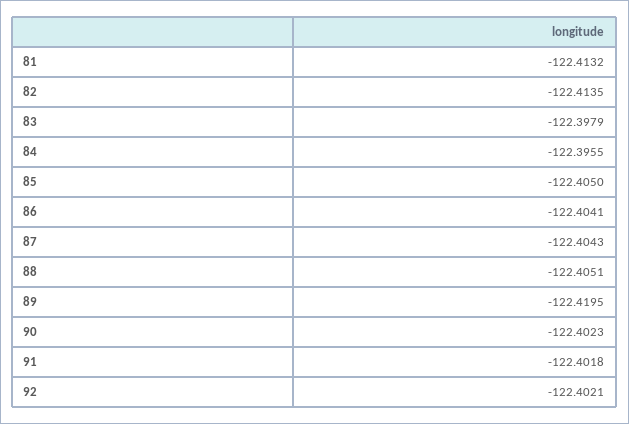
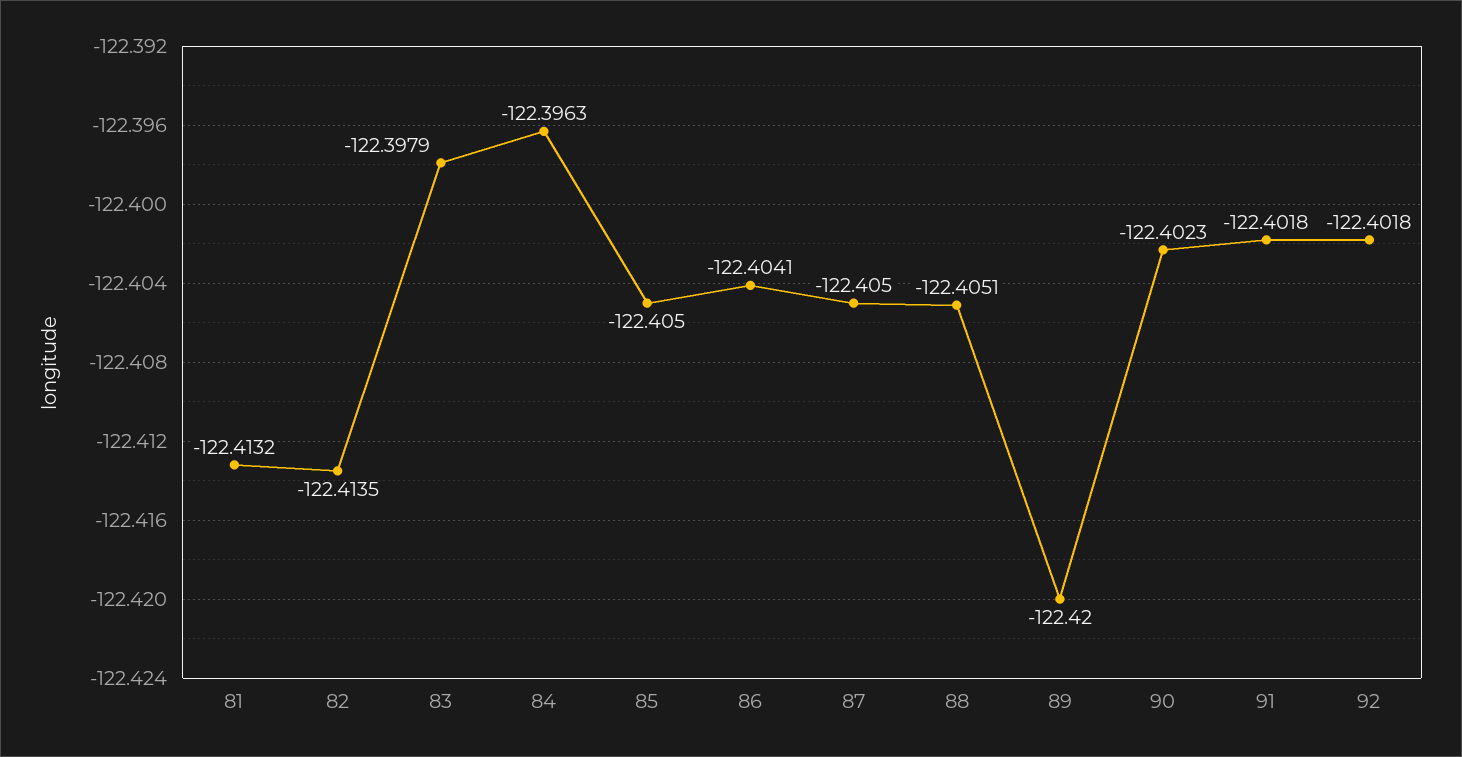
84: -122.3955 -> -122.3963
87: -122.4043 -> -122.405
89: -122.4195 -> -122.42
92: -122.4021 -> -122.4018

